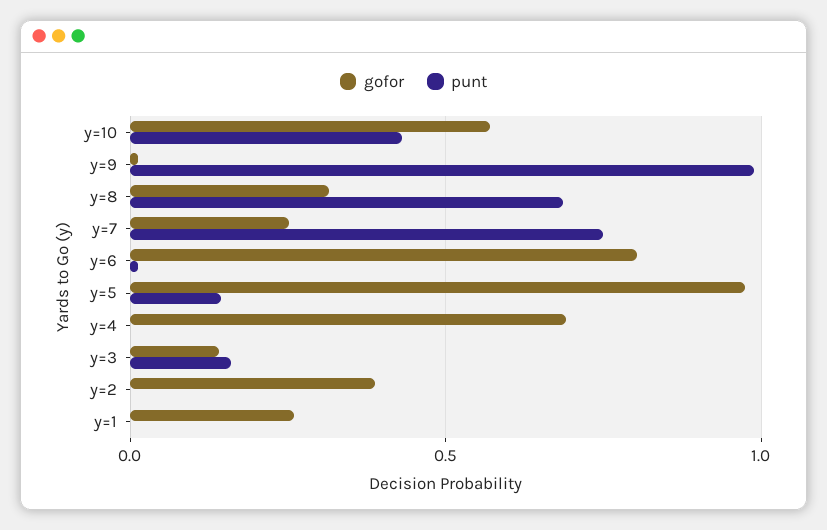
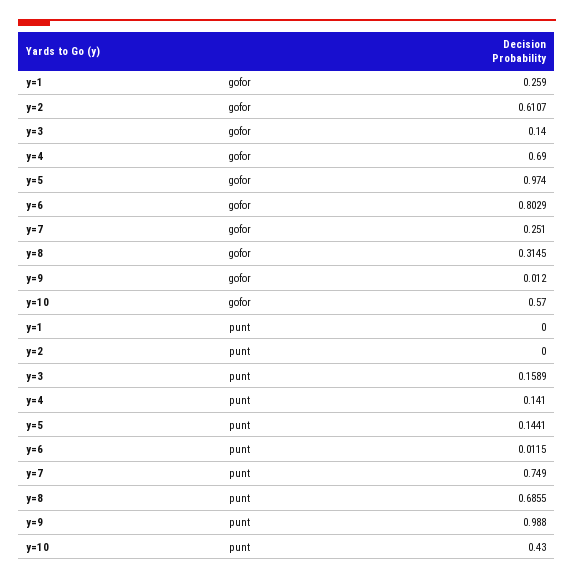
punt, y=4: 0 -> 0.141
gofor, y=2: 0.4 -> 0.6107

